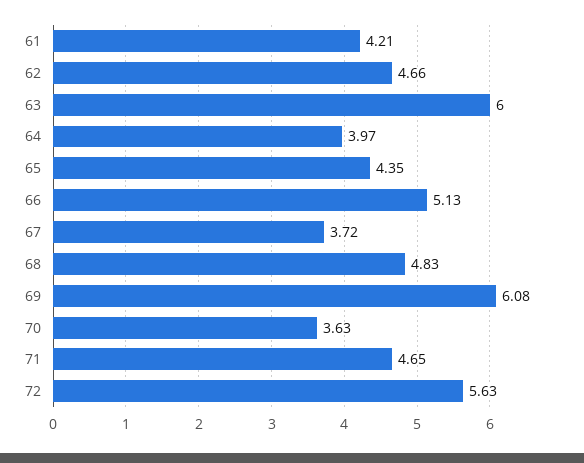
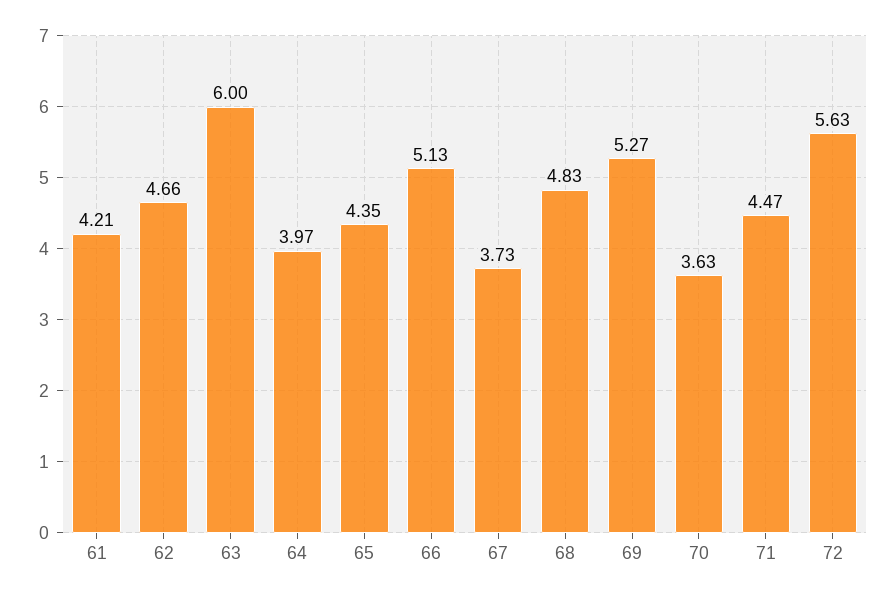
67: 3.72 -> 3.73
69: 6.08 -> 5.27
71: 4.65 -> 4.47

